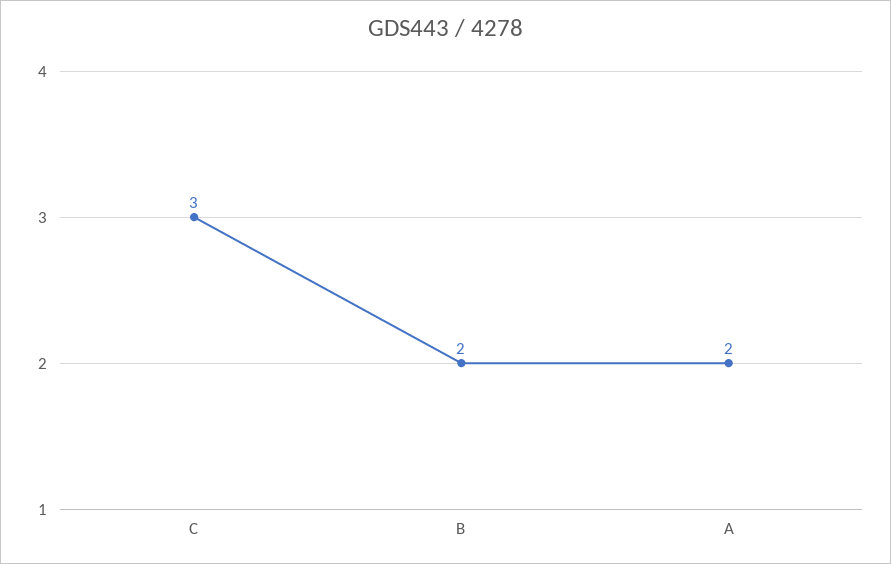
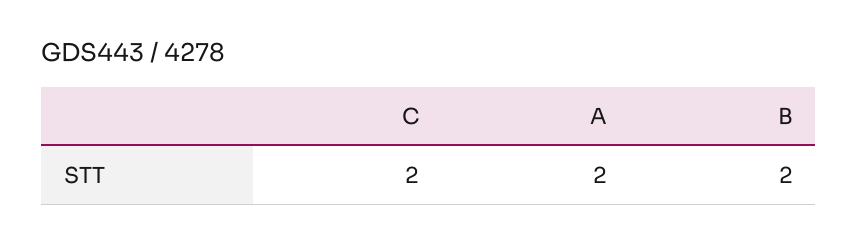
C: 3 -> 2

